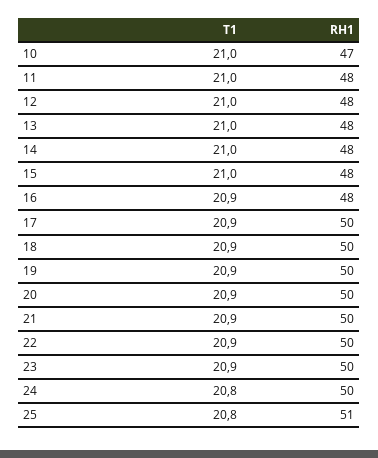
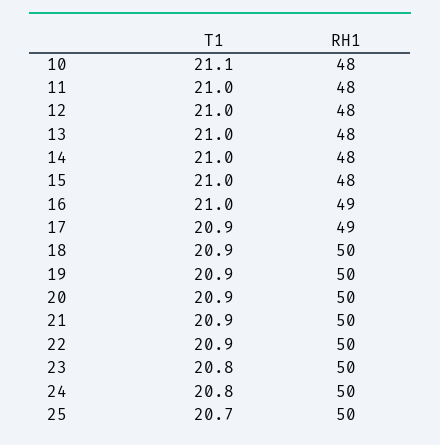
T1, 10: 21 -> 21.1
RH1, 10: 47 -> 48
T1, 16: 20.9 -> 21
RH1, 16: 48 -> 49
RH1, 17: 50 -> 49
T1, 23: 20.9 -> 20.8
T1, 25: 20.8 -> 20.7
RH1, 25: 51 -> 50

